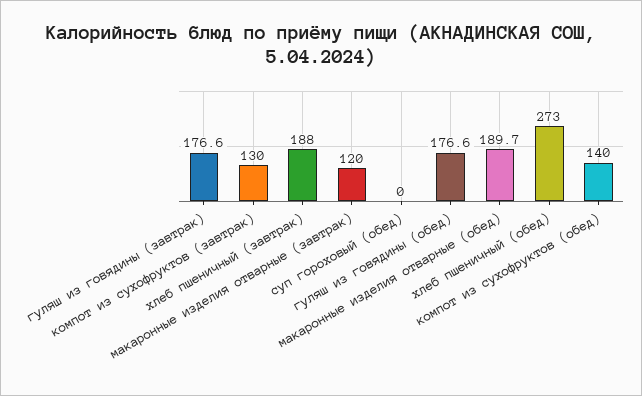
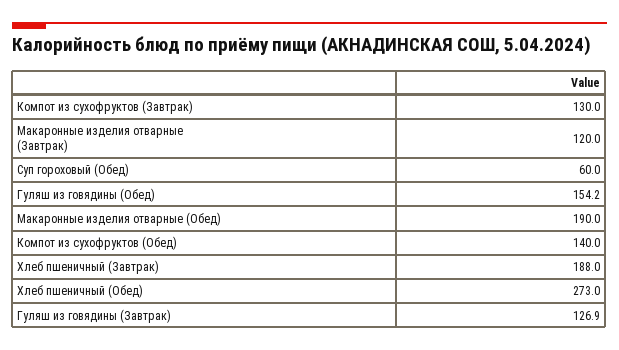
гуляш из говядины (завтрак): 176.6 -> 126.9
суп гороховый (обед): 0 -> 60
гуляш из говядины (обед): 176.6 -> 154.2
макаронные изделия отварные (обед): 189.7 -> 190

